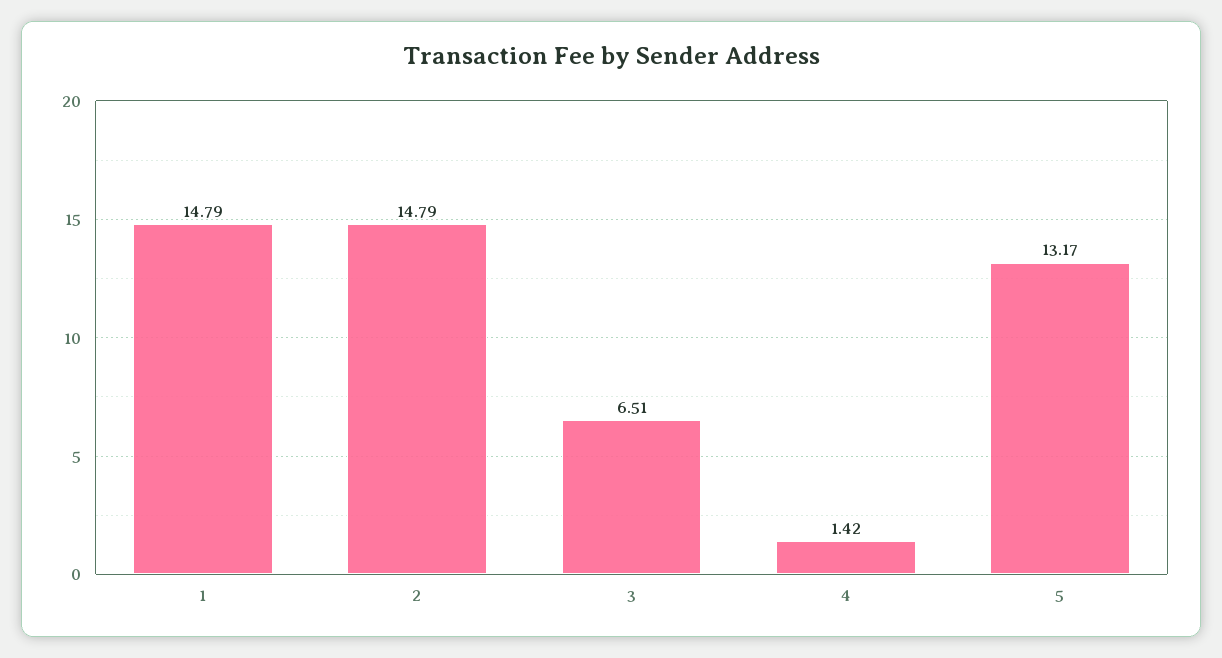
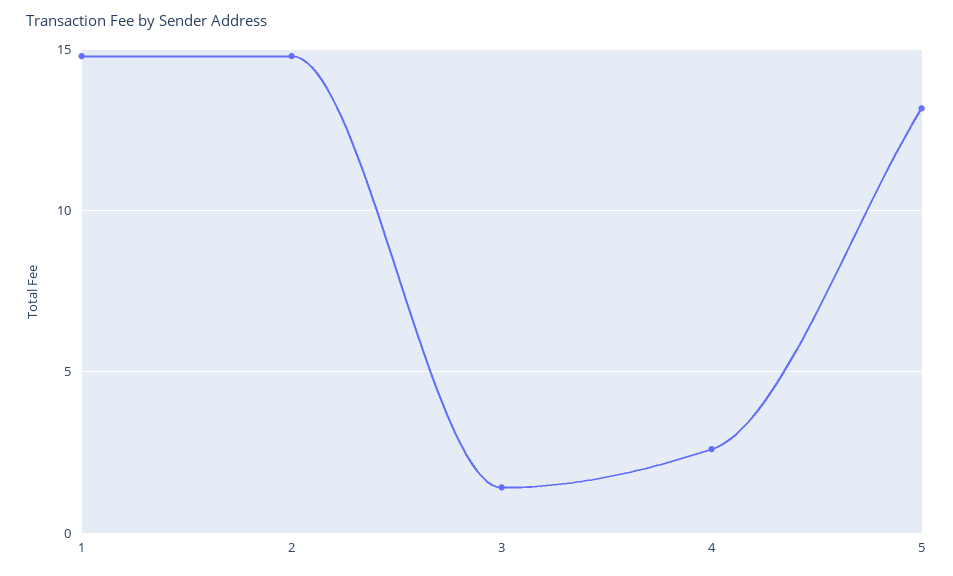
3: 6.51 -> 1.5
4: 1.42 -> 2.5

